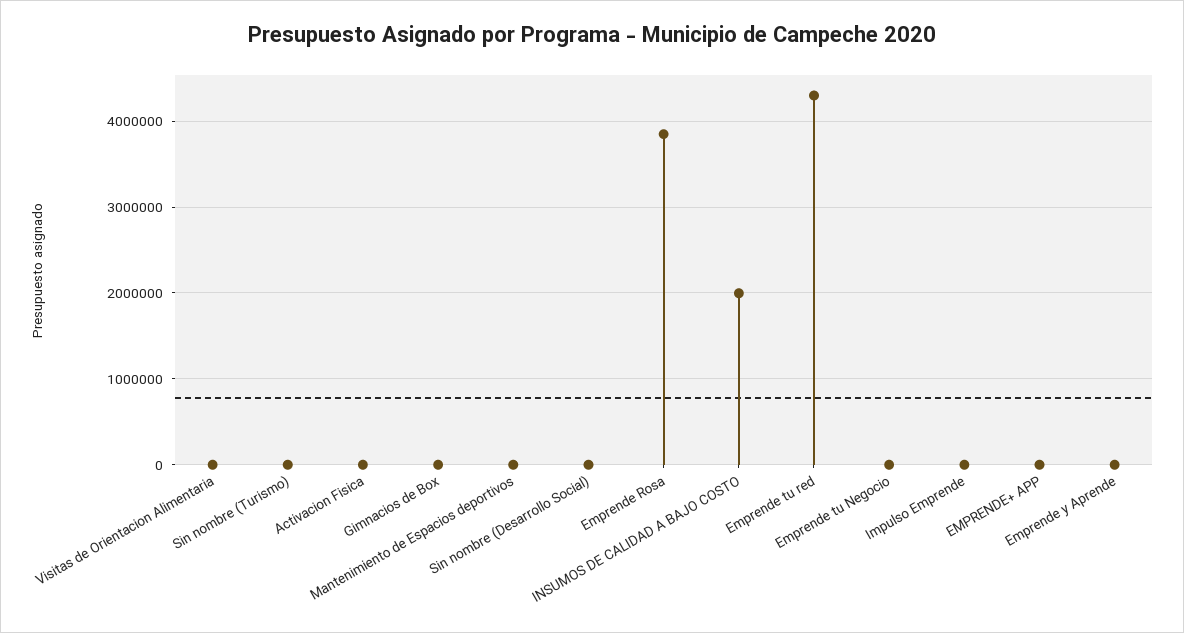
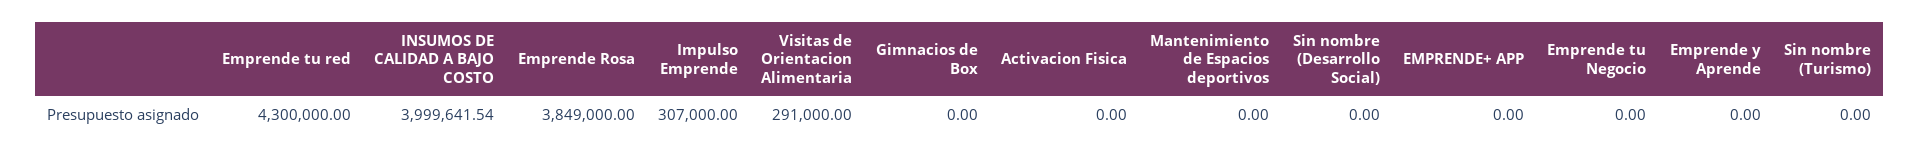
Visitas de Orientacion Alimentaria: 0 -> 291000
INSUMOS DE CALIDAD A BAJO COSTO: 2000000 -> 3999641.54
Impulso Emprende: 0 -> 307000

